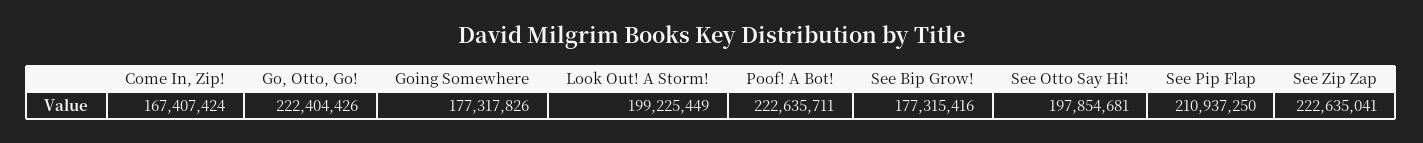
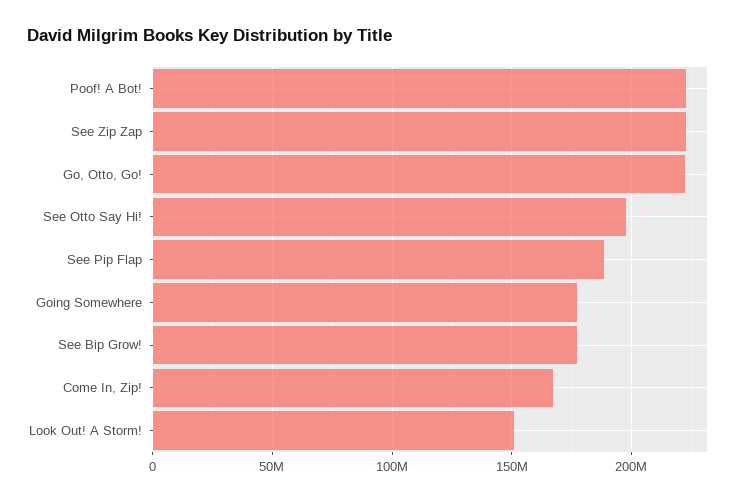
Look Out! A Storm!: 199225449 -> 150000000
See Pip Flap: 210937250 -> 190000000

